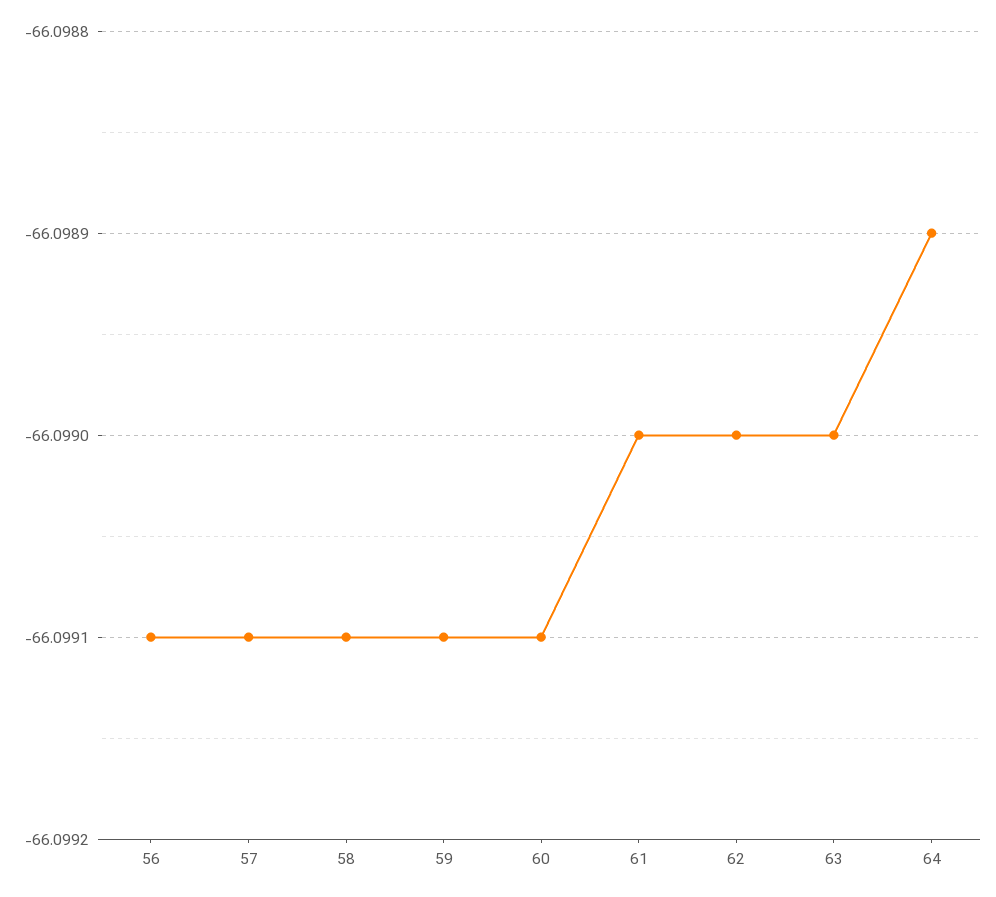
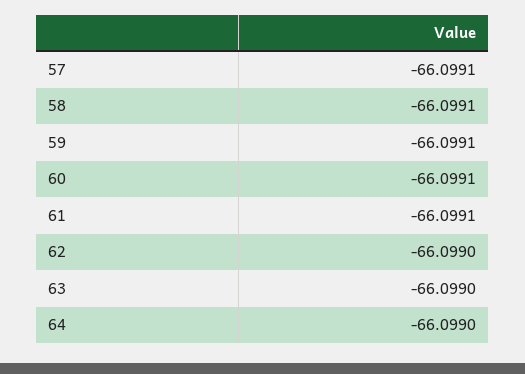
56: -66.0991 -> none
61: -66.099 -> -66.0991
64: -66.0989 -> -66.099

